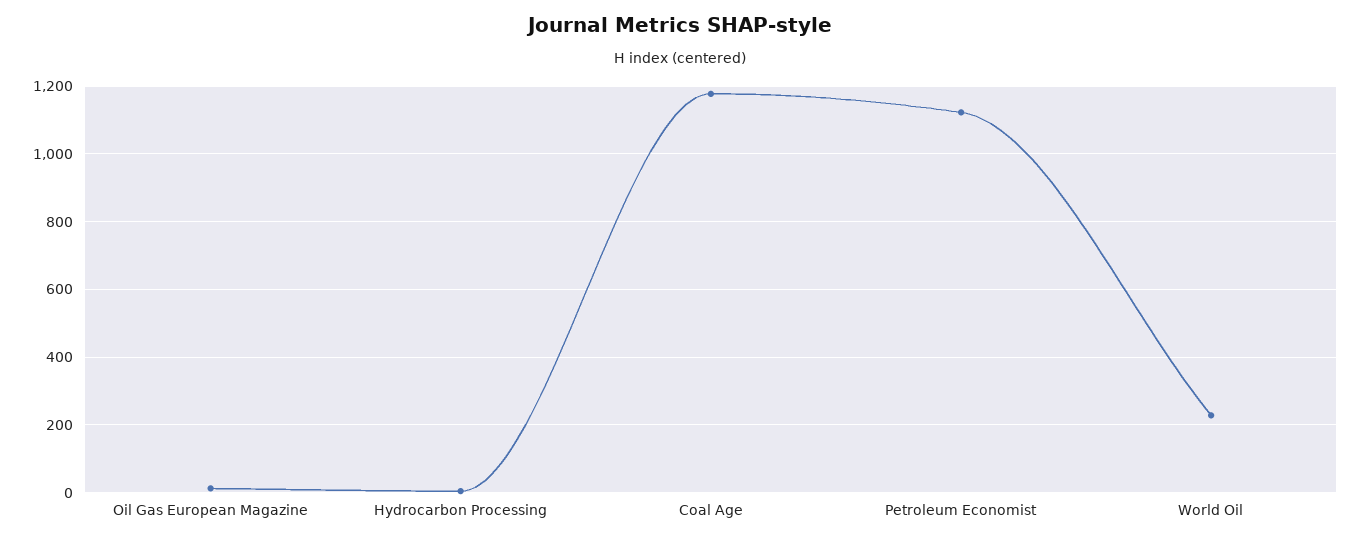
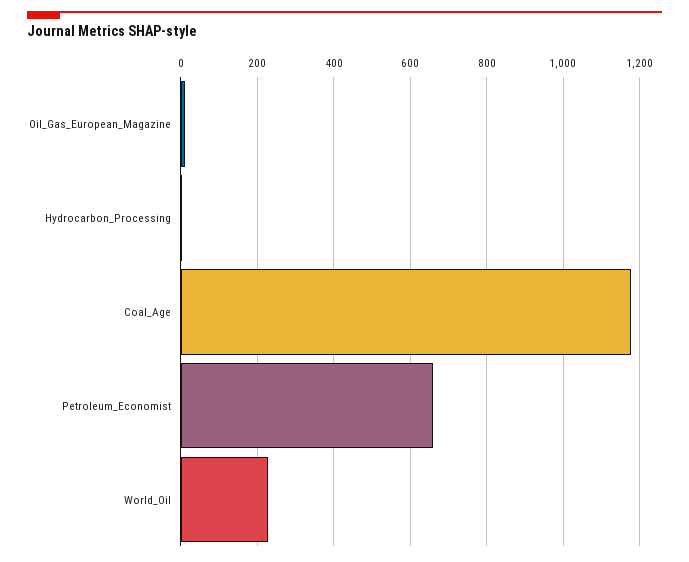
Petroleum Economist: 1120 -> 660

